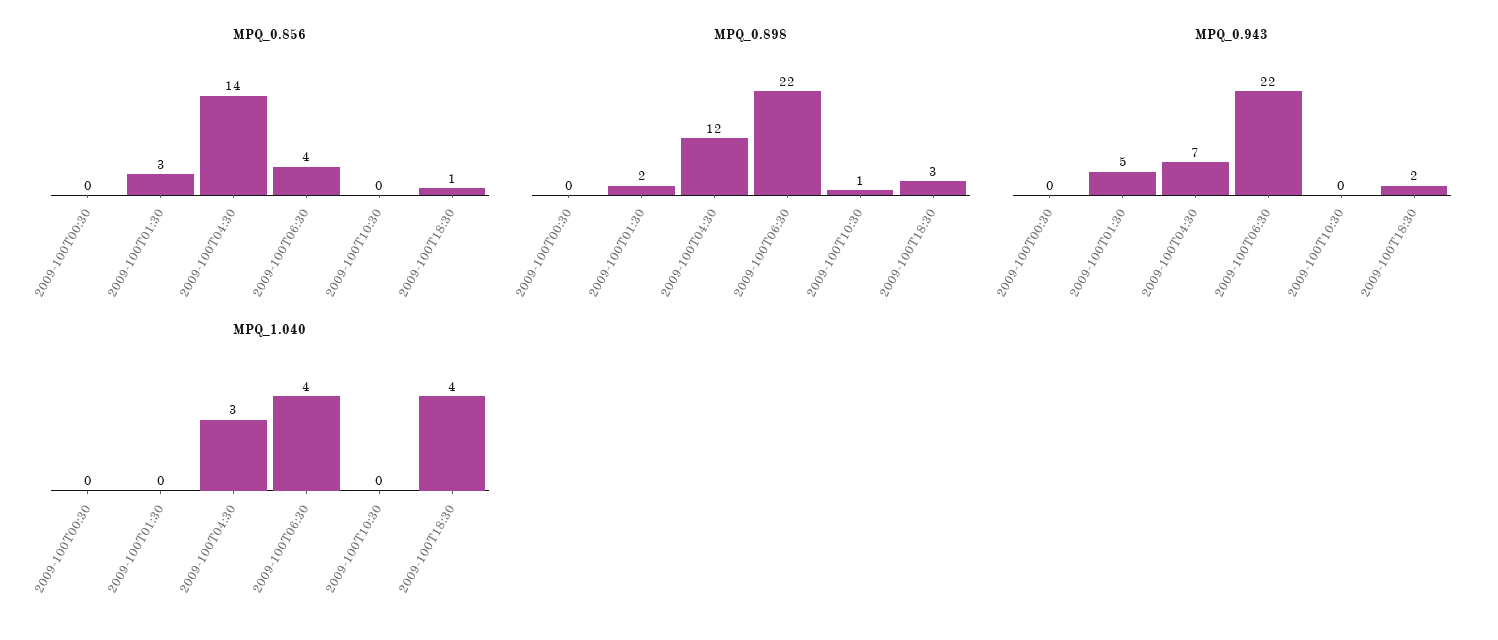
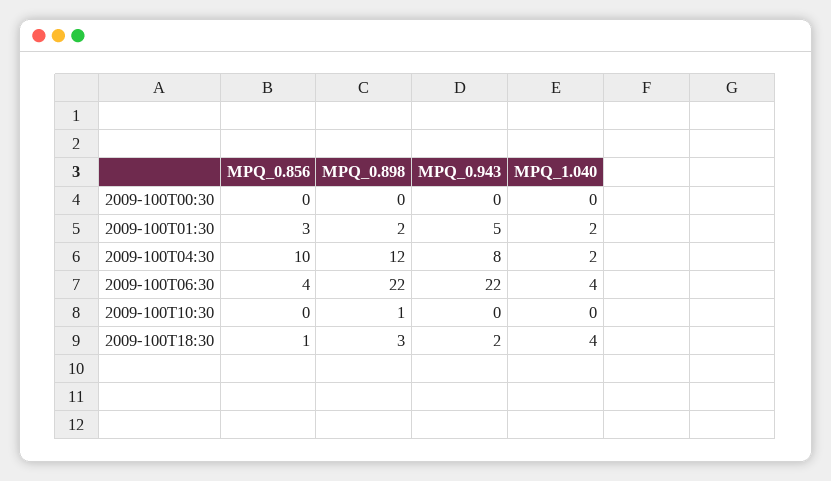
MPQ_0.856, 2009-100T04:30: 14 -> 10
MPQ_0.943, 2009-100T04:30: 7 -> 8
MPQ_1.040, 2009-100T01:30: 0 -> 2
MPQ_1.040, 2009-100T04:30: 3 -> 2

